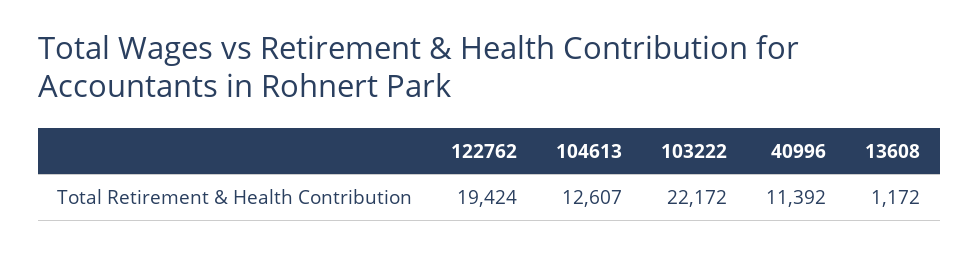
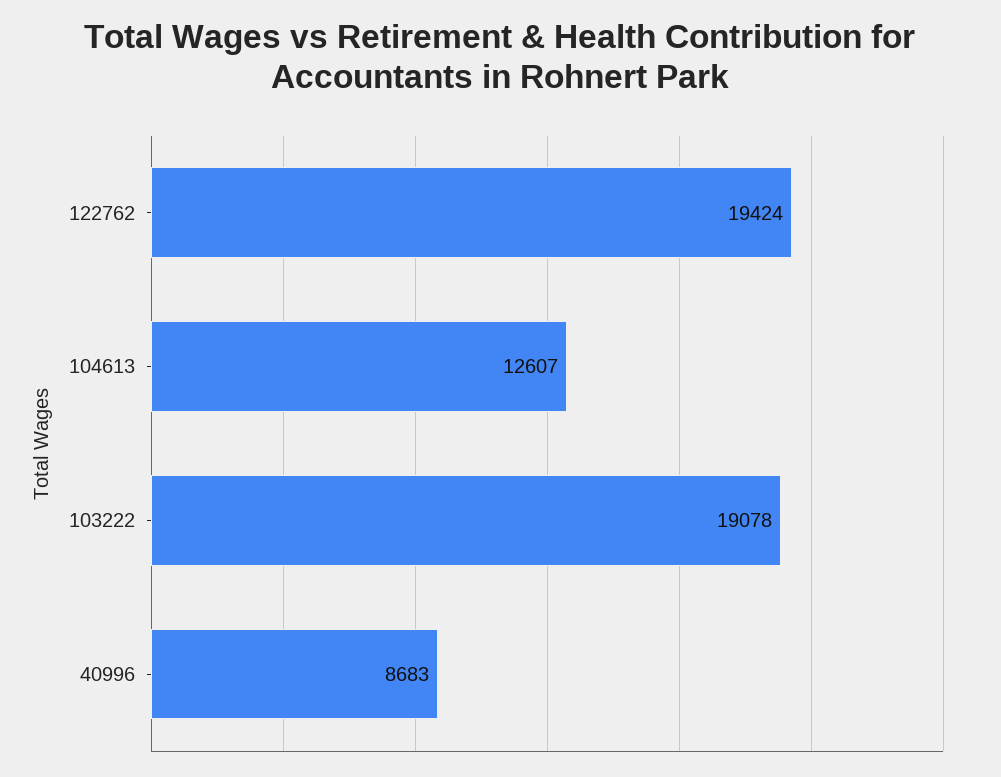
103222: 22172 -> 19078
40996: 11392 -> 8683
13608: 1172 -> none

